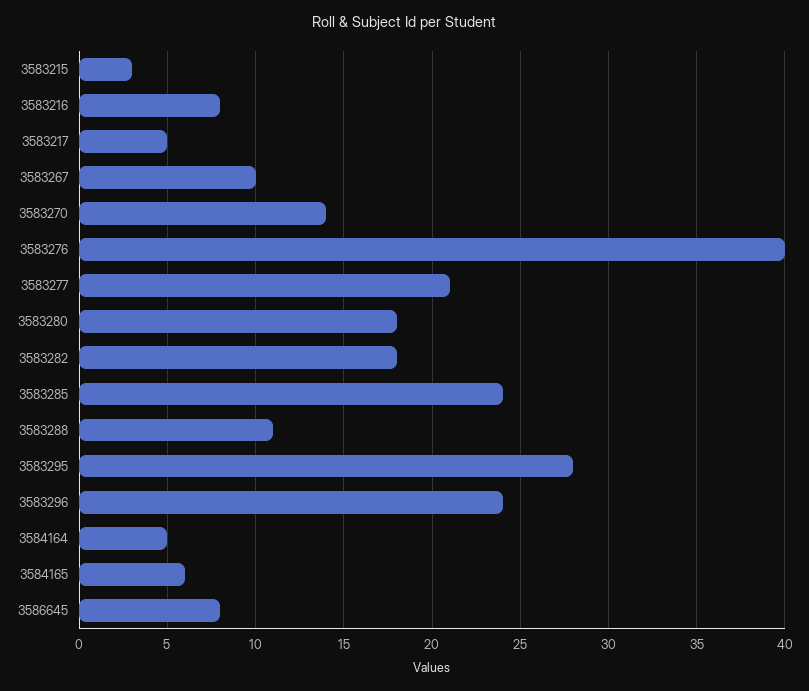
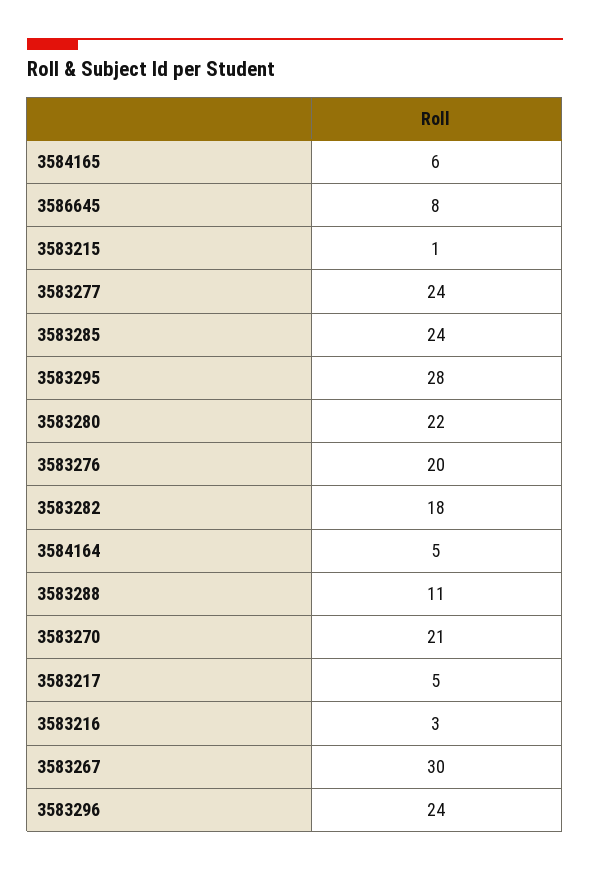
3583215: 3 -> 1
3583216: 8 -> 3
3583267: 10 -> 30
3583270: 14 -> 21
3583276: 40 -> 20
3583277: 21 -> 24
3583280: 18 -> 22

